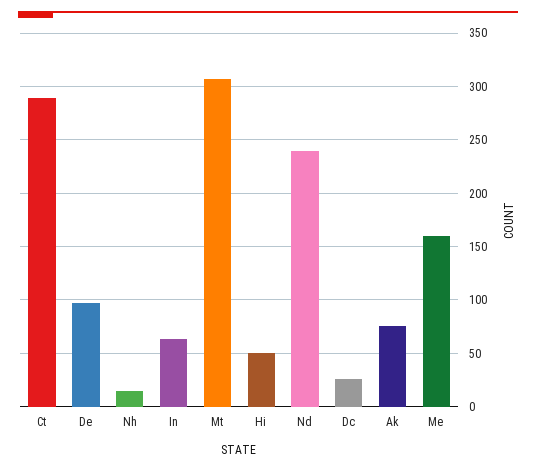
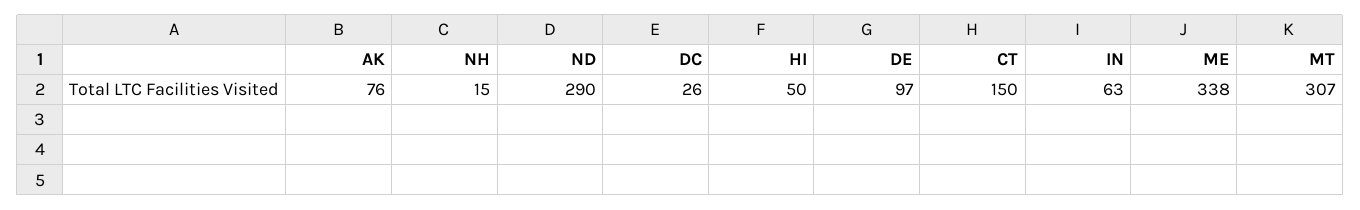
Ct: 290 -> 150
Nd: 240 -> 290
Me: 160 -> 338

